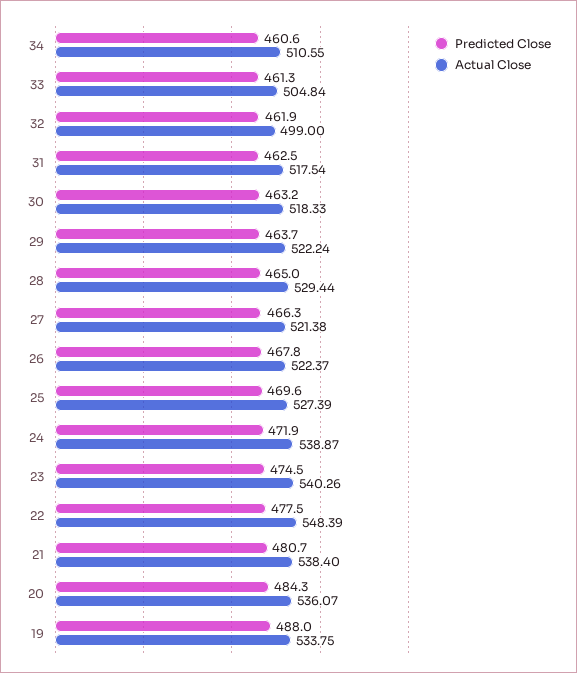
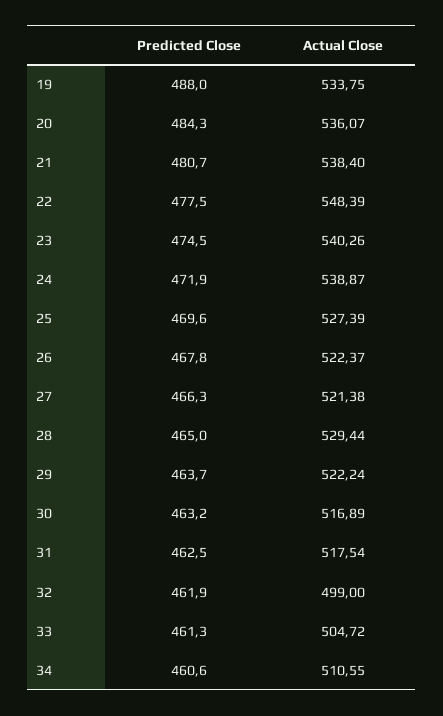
Actual Close, 33: 504.84 -> 504.72
Actual Close, 30: 518.33 -> 516.89

